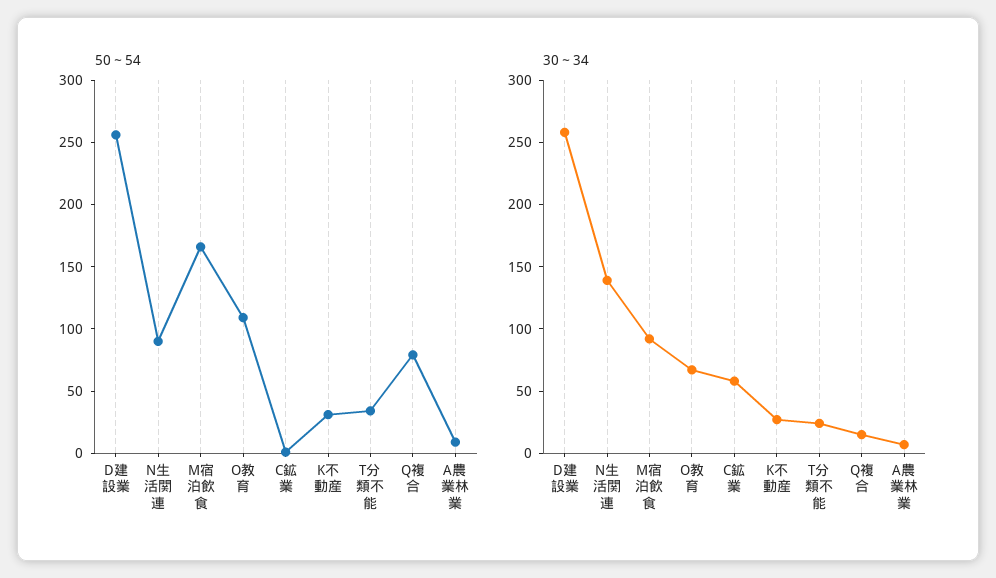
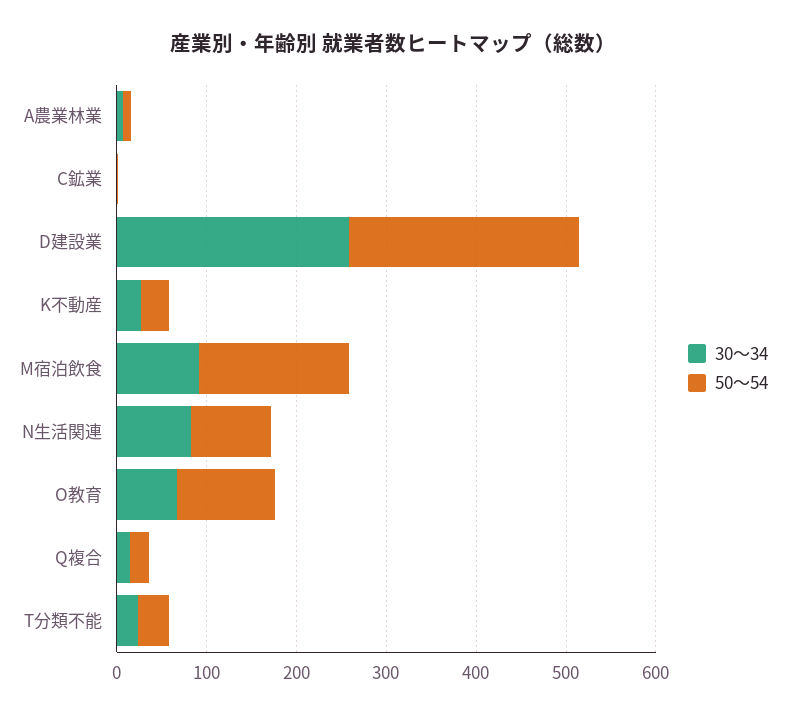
50～54, Q複合: 80 -> 20
30～34, N生活関連: 140 -> 80
30～34, C鉱業: 60 -> 0

